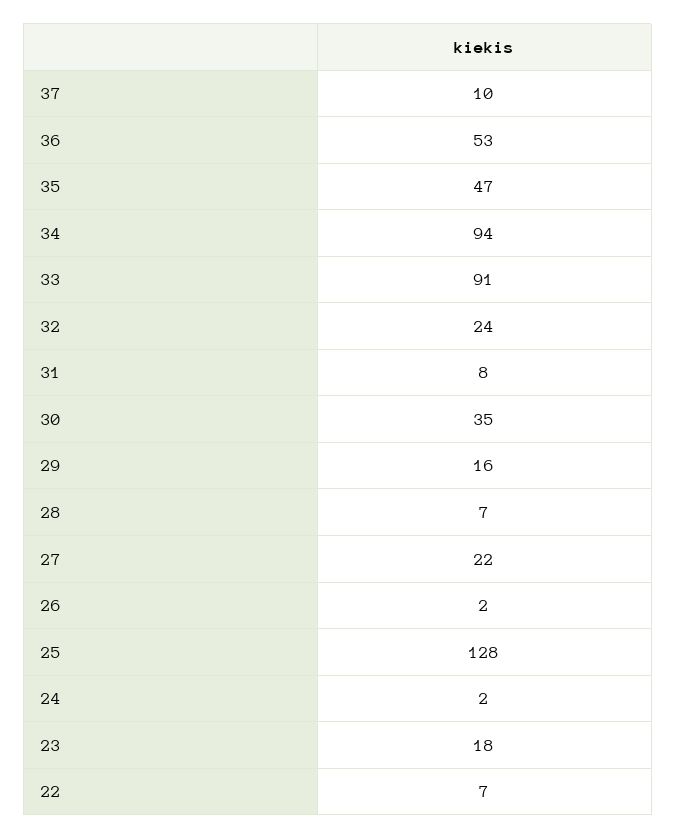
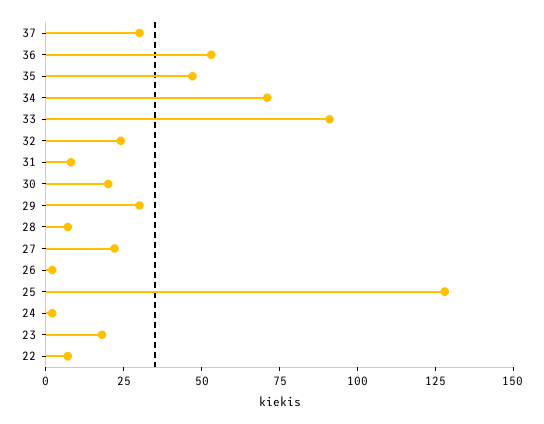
37: 10 -> 30
34: 94 -> 70
30: 35 -> 20
29: 16 -> 30

